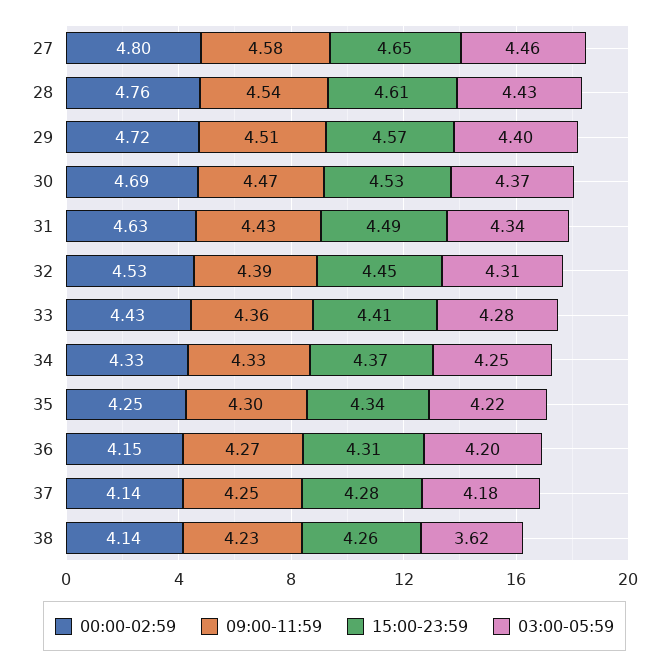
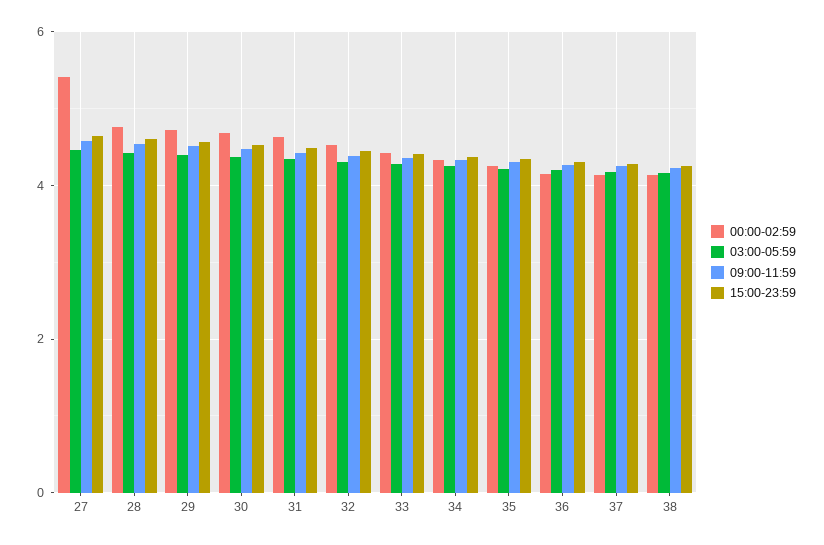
00:00-02:59, 27: 4.8 -> 5.4
03:00-05:59, 38: 3.62 -> 4.2

